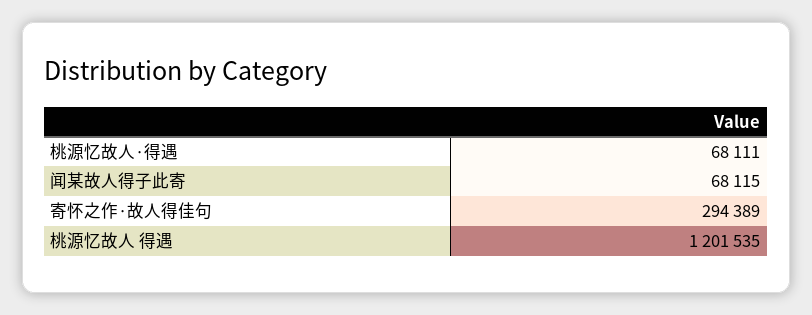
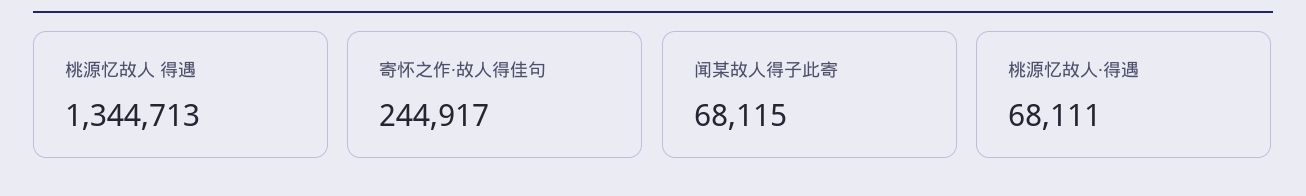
寄怀之作·故人得佳句: 294389 -> 244917
桃源忆故人 得遇: 1201535 -> 1344713

